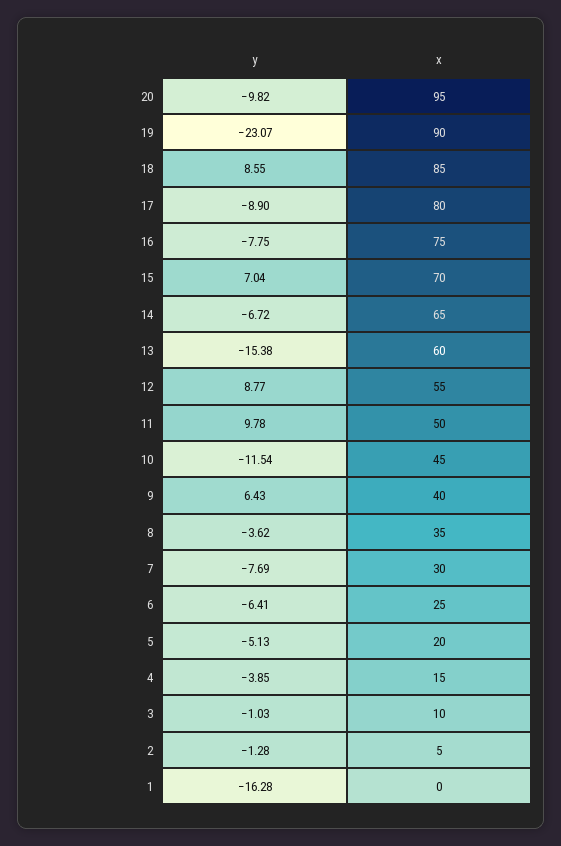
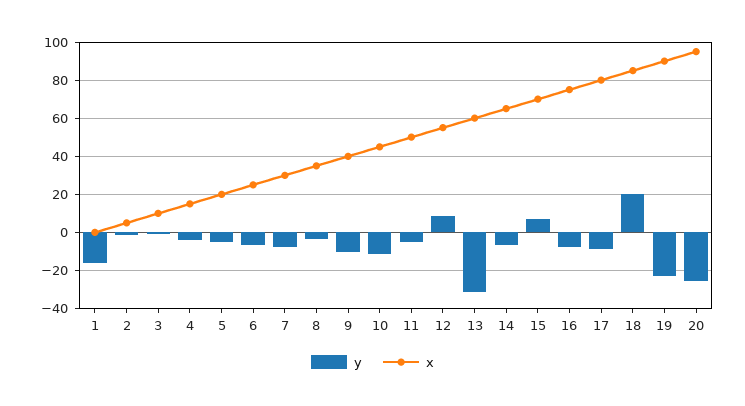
y, 20: -9.82 -> -25
y, 18: 8.55 -> 20
y, 13: -15.38 -> -30
y, 11: 9.78 -> -5
y, 9: 6.43 -> -10

